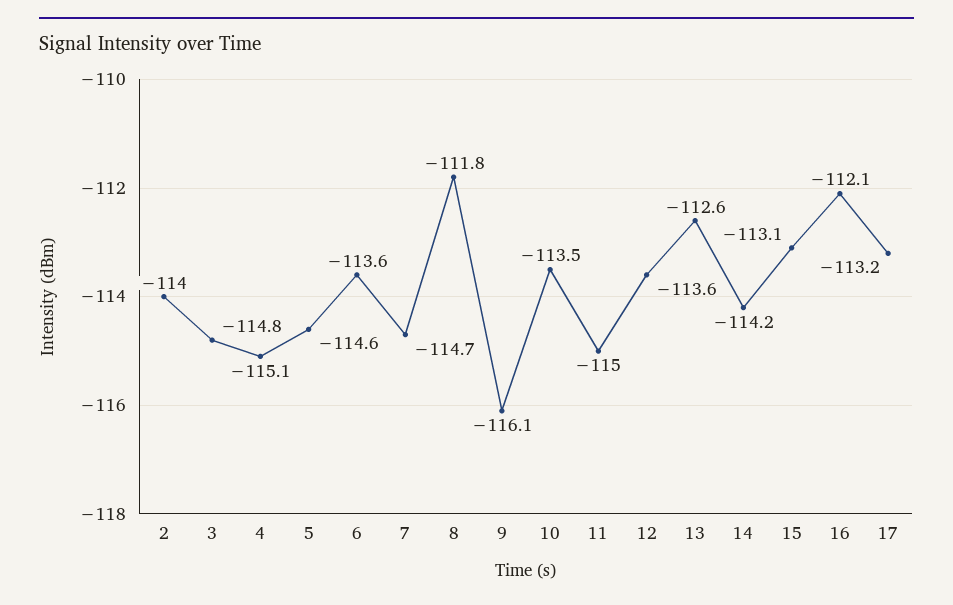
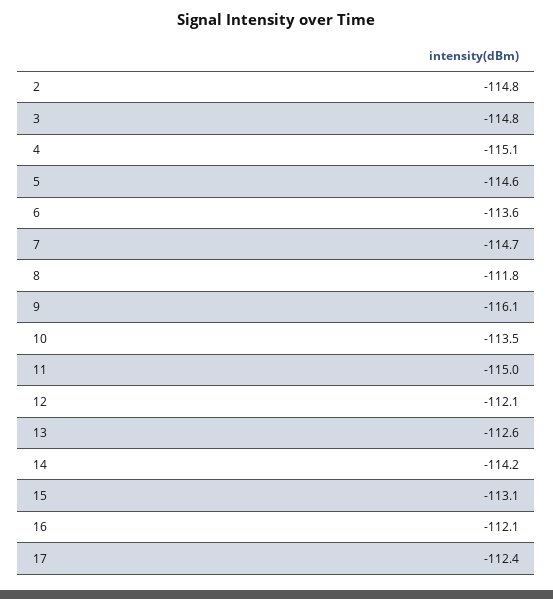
2: -114 -> -114.8
12: -113.6 -> -112.1
17: -113.2 -> -112.4

